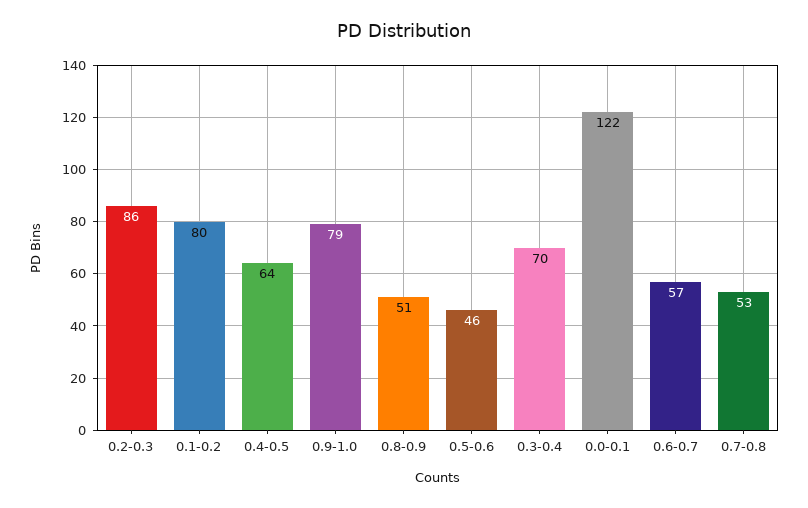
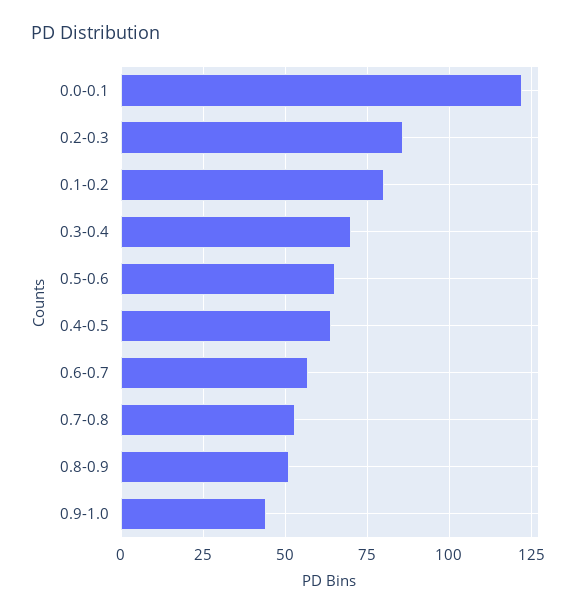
0.9-1.0: 79 -> 45
0.5-0.6: 46 -> 65

